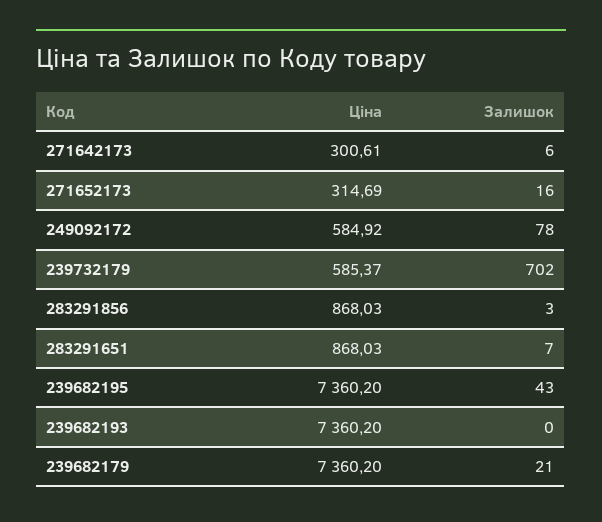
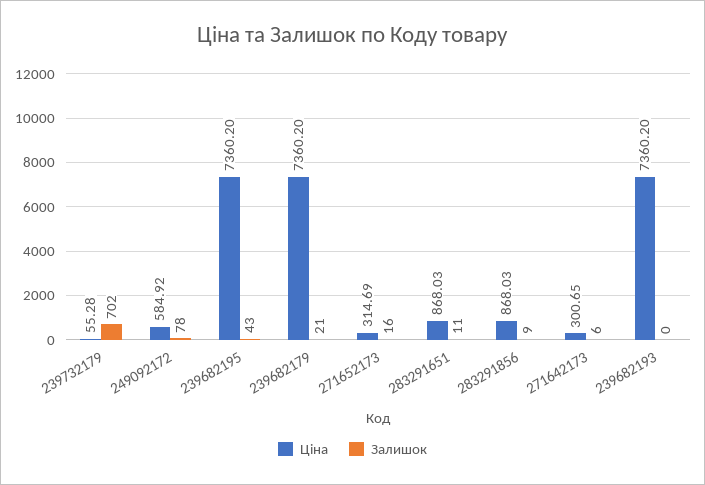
Ціна, 271642173: 300.61 -> 300.65
Ціна, 239732179: 585.37 -> 55.28
Залишок, 283291856: 3 -> 9
Залишок, 283291651: 7 -> 11

